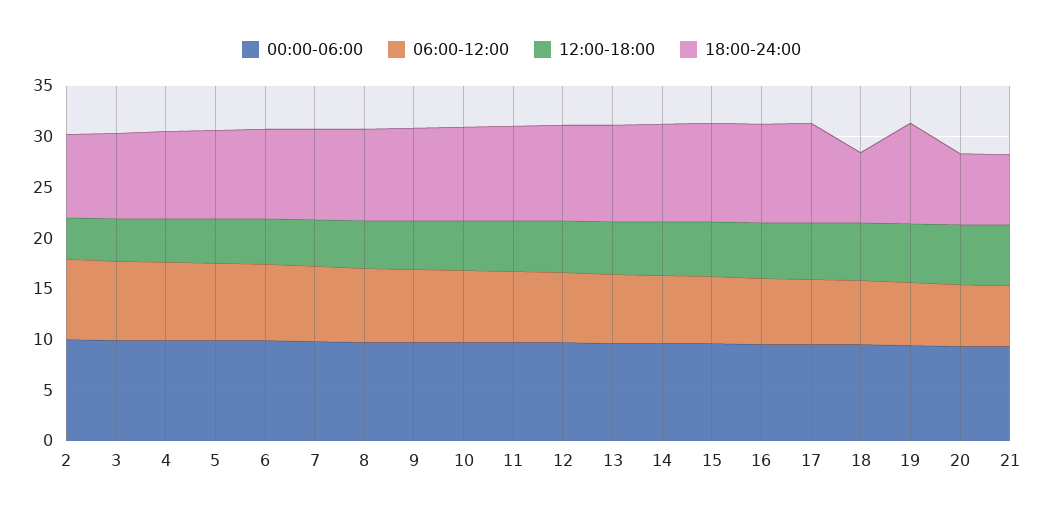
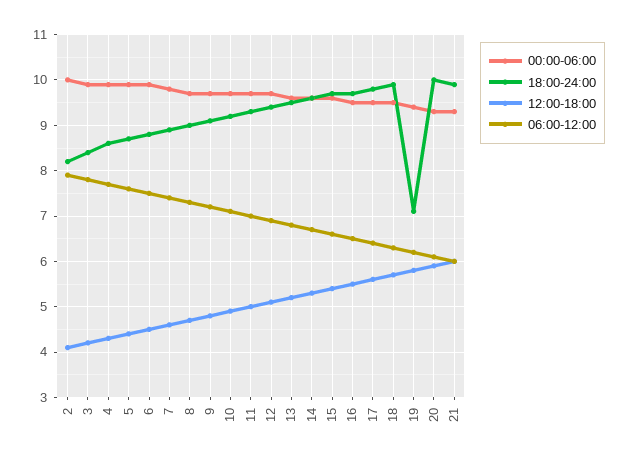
18:00-24:00, 18: 7 -> 10
18:00-24:00, 19: 10 -> 7
18:00-24:00, 20: 7 -> 10
18:00-24:00, 21: 7 -> 10

